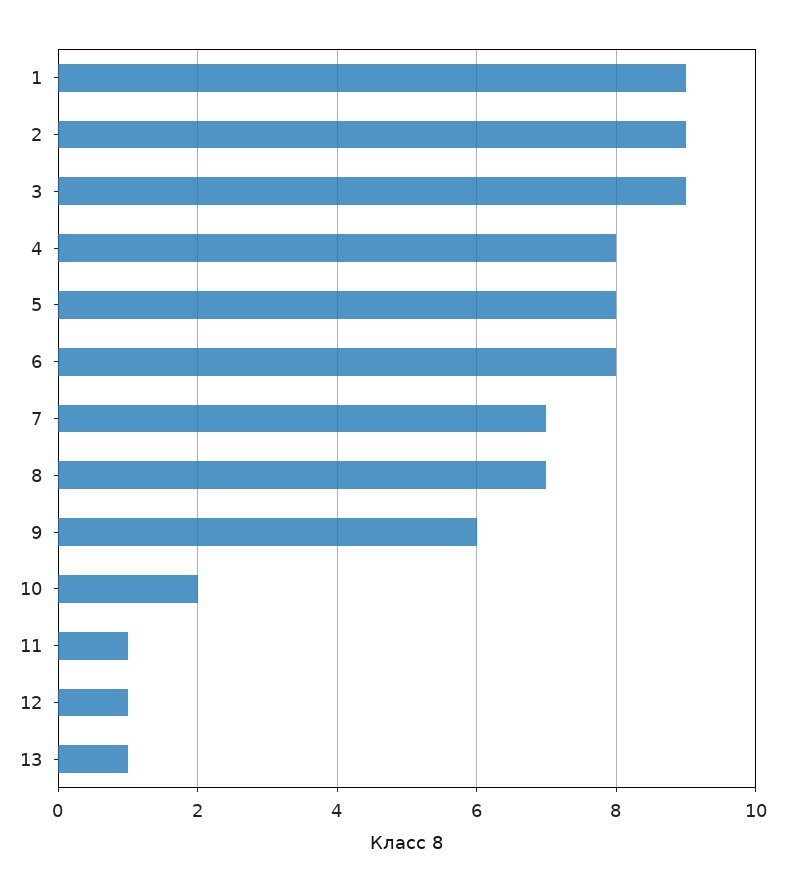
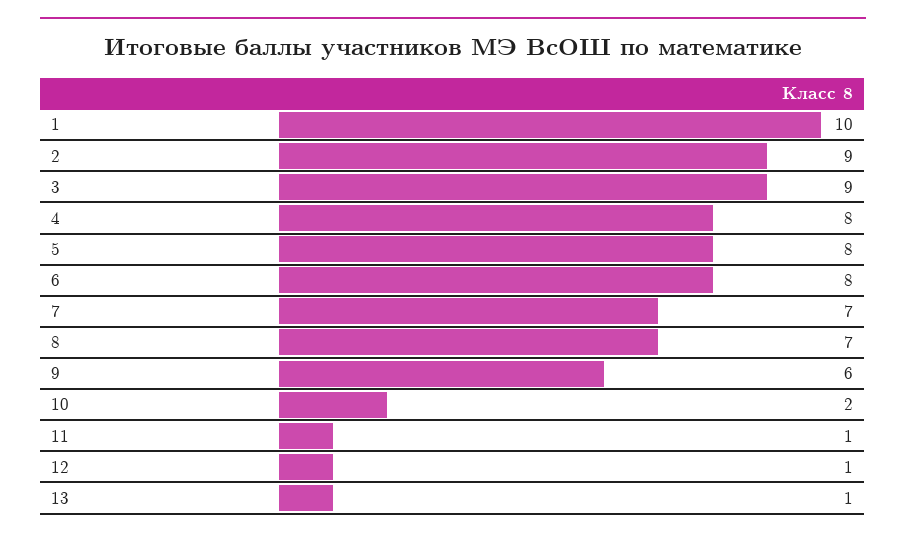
1: 9 -> 10

